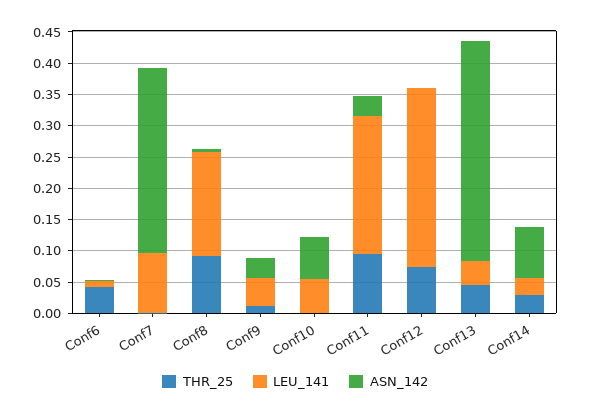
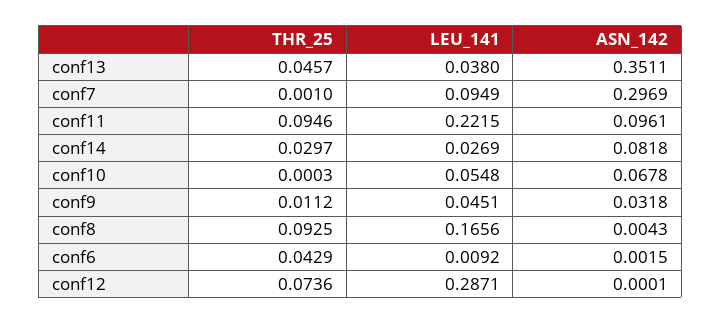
ASN_142, Conf11: 0.025 -> 0.0961

